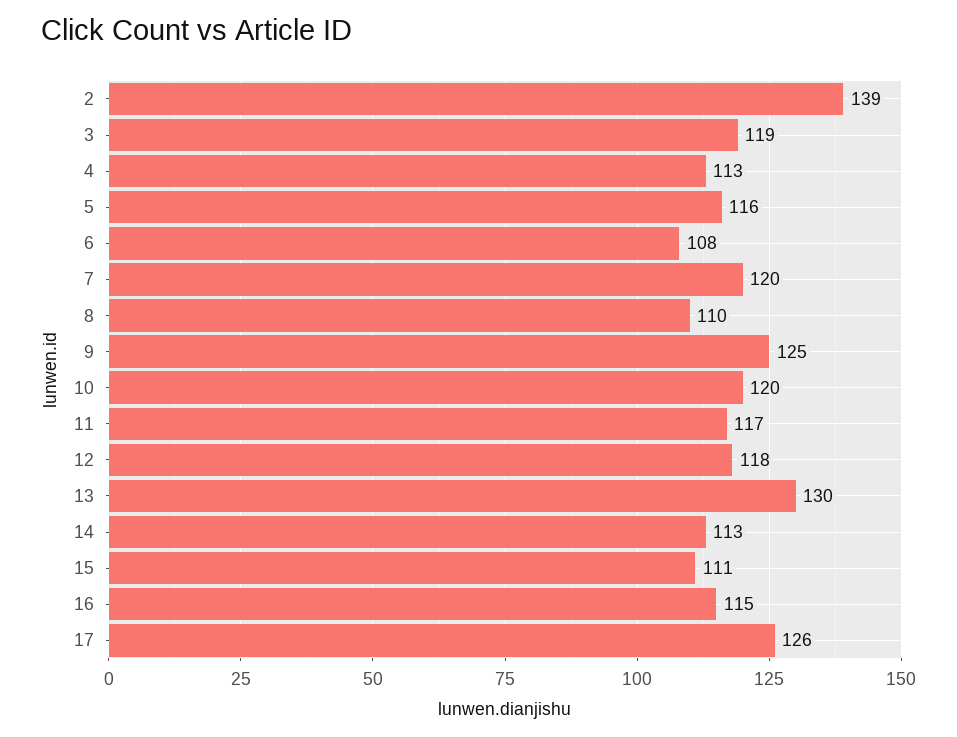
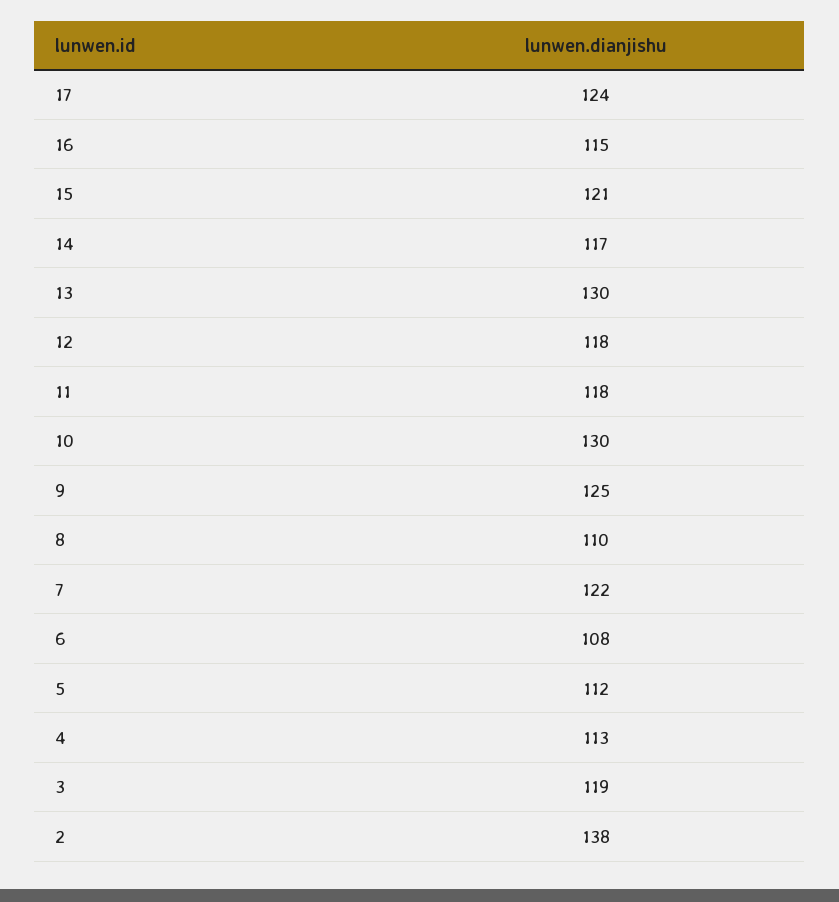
2: 139 -> 138
5: 116 -> 112
7: 120 -> 122
10: 120 -> 130
11: 117 -> 118
14: 113 -> 117
15: 111 -> 121
17: 126 -> 124

